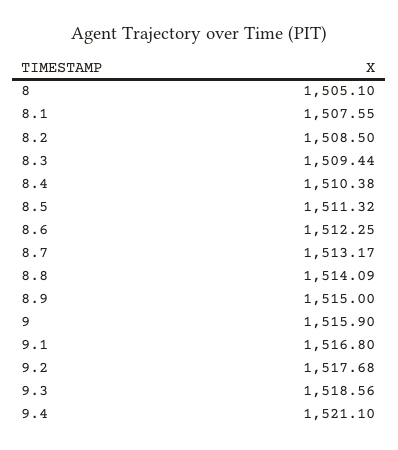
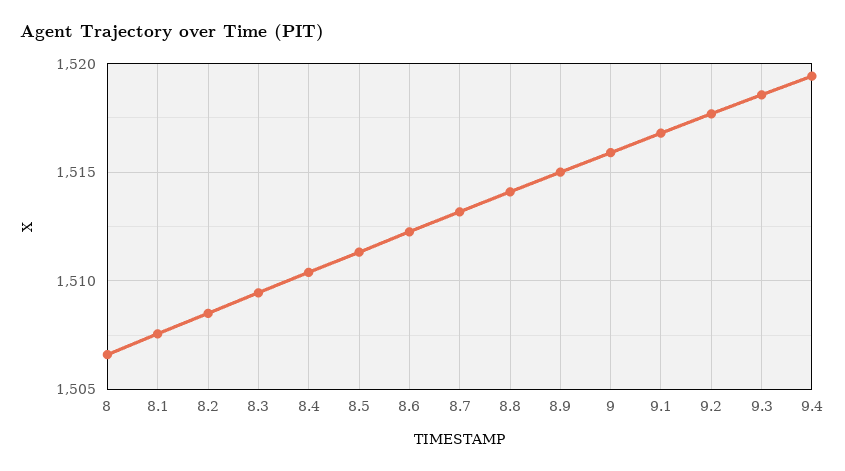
8: 1505.1 -> 1506.5
9.4: 1521.1 -> 1519.5

